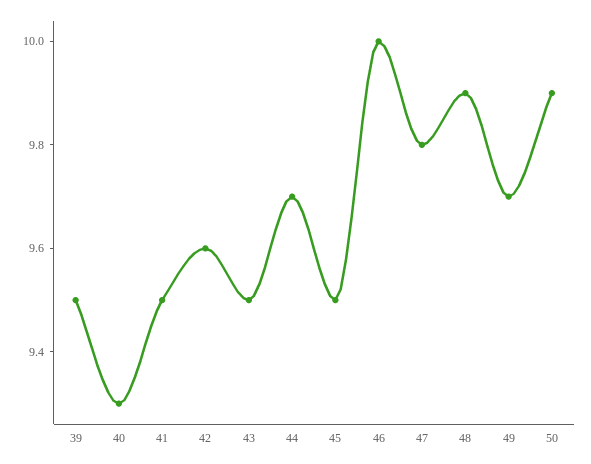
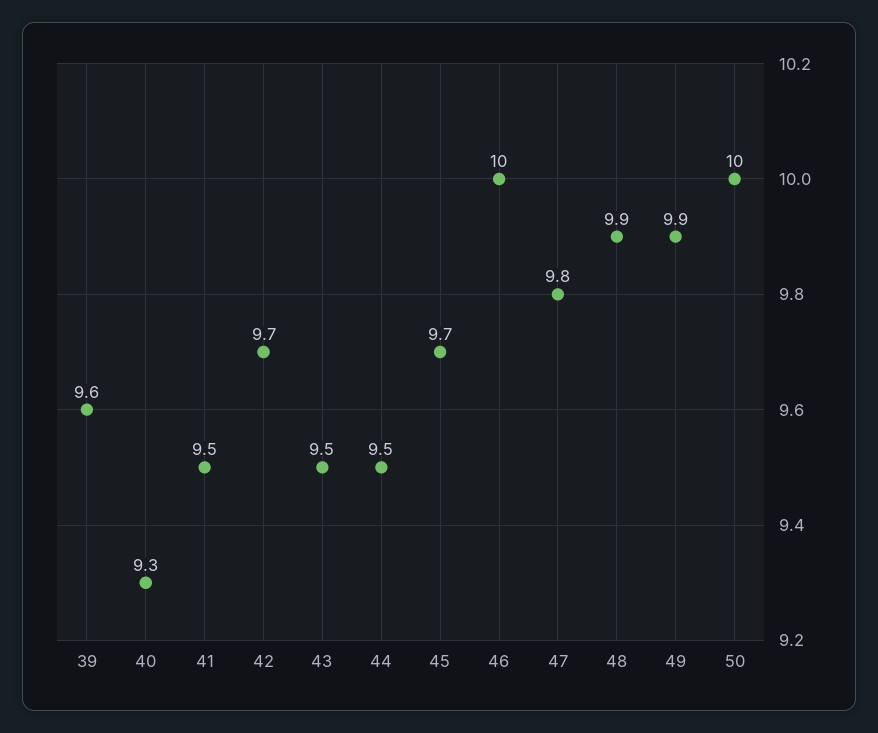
39: 9.5 -> 9.6
42: 9.6 -> 9.7
44: 9.7 -> 9.5
45: 9.5 -> 9.7
49: 9.7 -> 9.9
50: 9.9 -> 10

